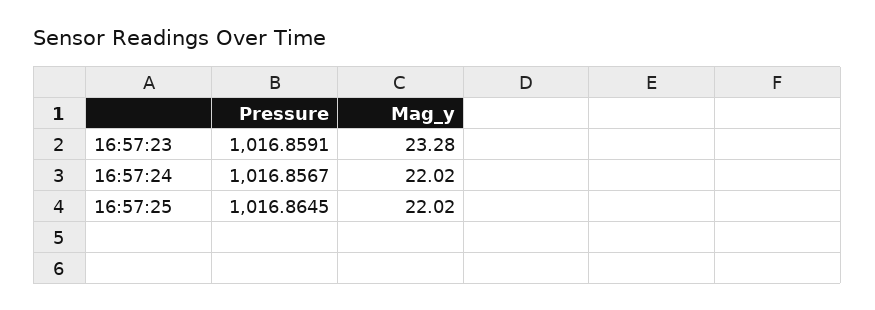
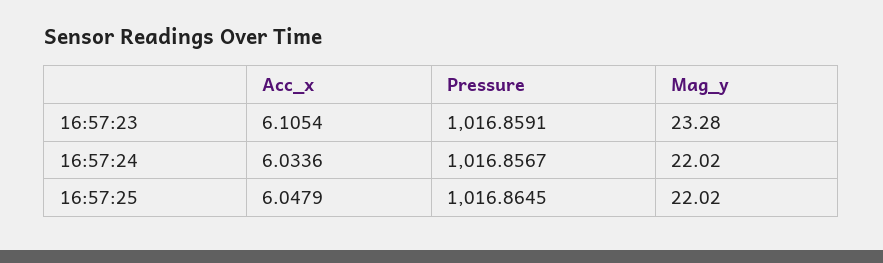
Acc_x, 16:57:23: none -> 6.1054
Acc_x, 16:57:24: none -> 6.0336
Acc_x, 16:57:25: none -> 6.0479

